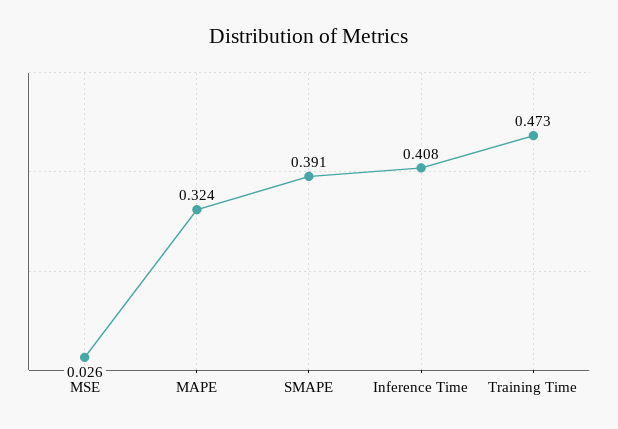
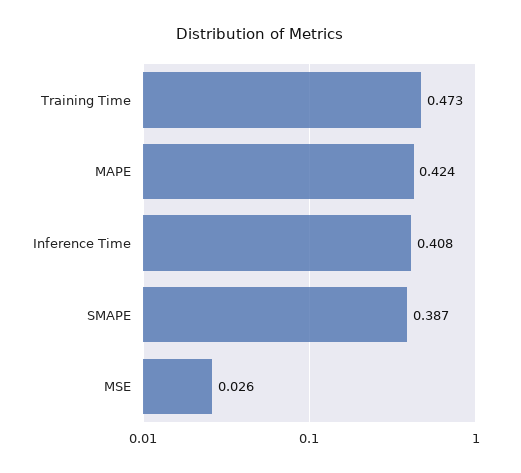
MAPE: 0.324 -> 0.424
SMAPE: 0.391 -> 0.387

